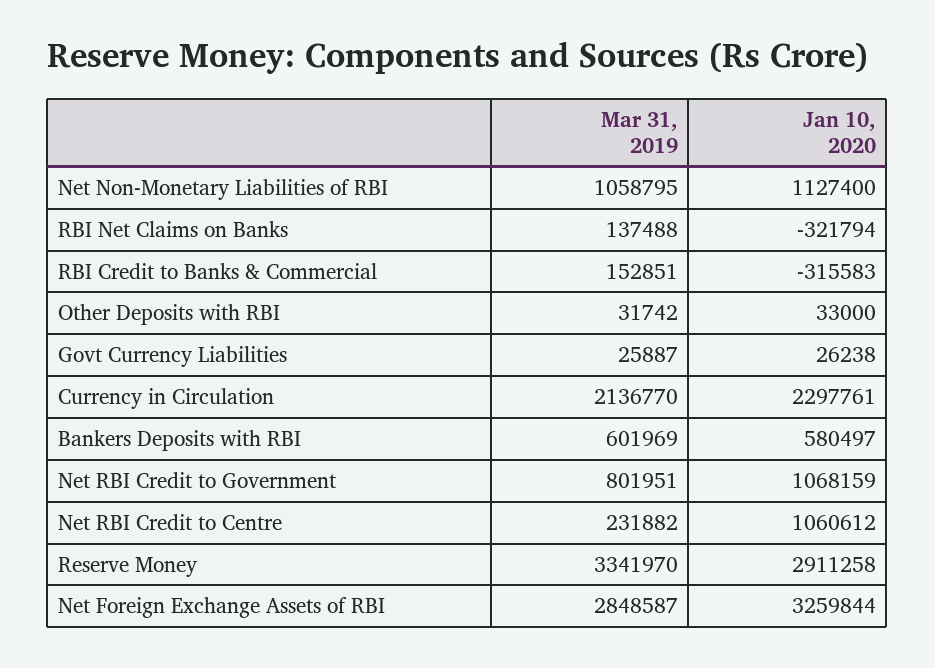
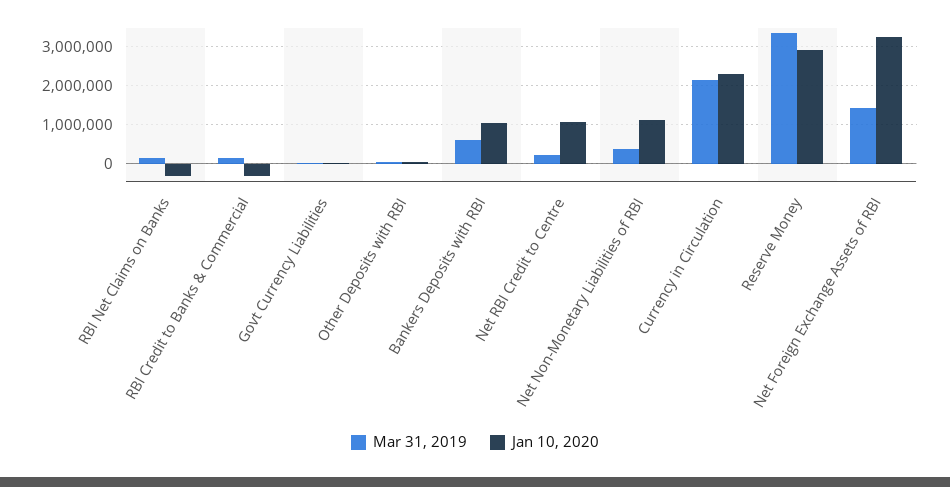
Mar 31, 2019, Net Non-Monetary Liabilities of RBI: 1058795 -> 400000
Jan 10, 2020, Bankers Deposits with RBI: 580497 -> 1000000
Mar 31, 2019, Net RBI Credit to Government: 801951 -> none
Jan 10, 2020, Net RBI Credit to Government: 1068159 -> none
Mar 31, 2019, Net Foreign Exchange Assets of RBI: 2848587 -> 1400000

